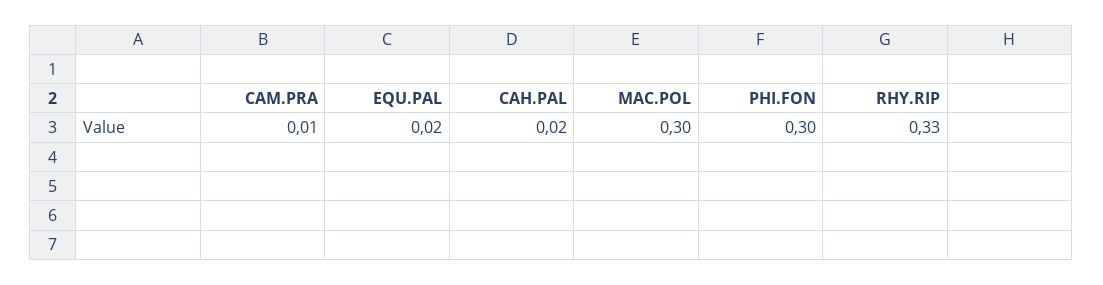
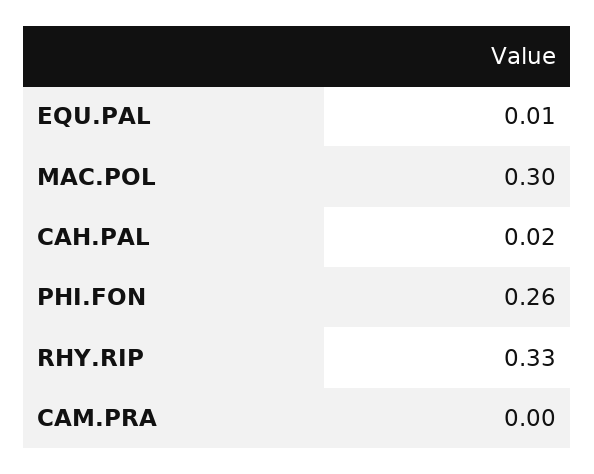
CAM.PRA: 0.01 -> 0
EQU.PAL: 0.02 -> 0.01
PHI.FON: 0.3 -> 0.26

